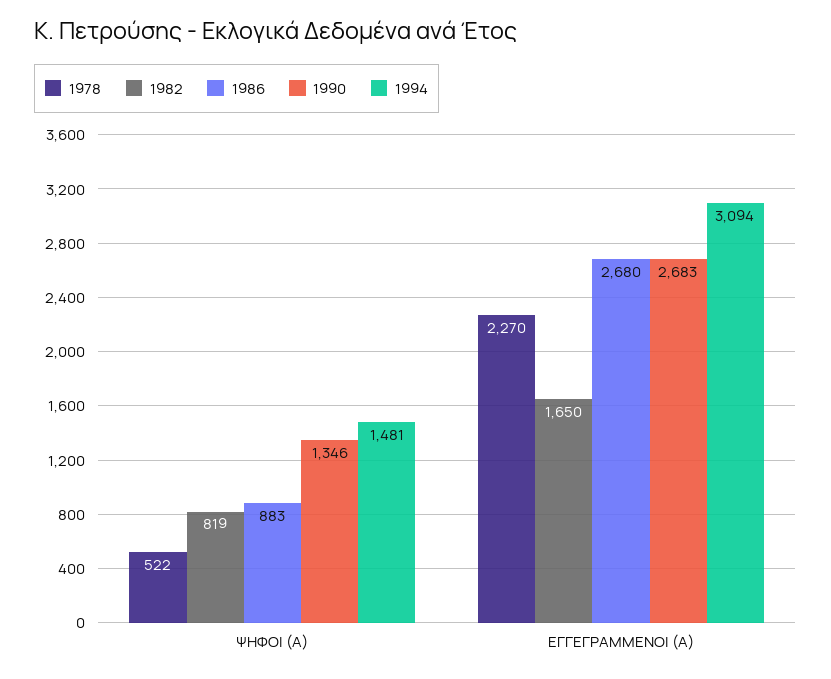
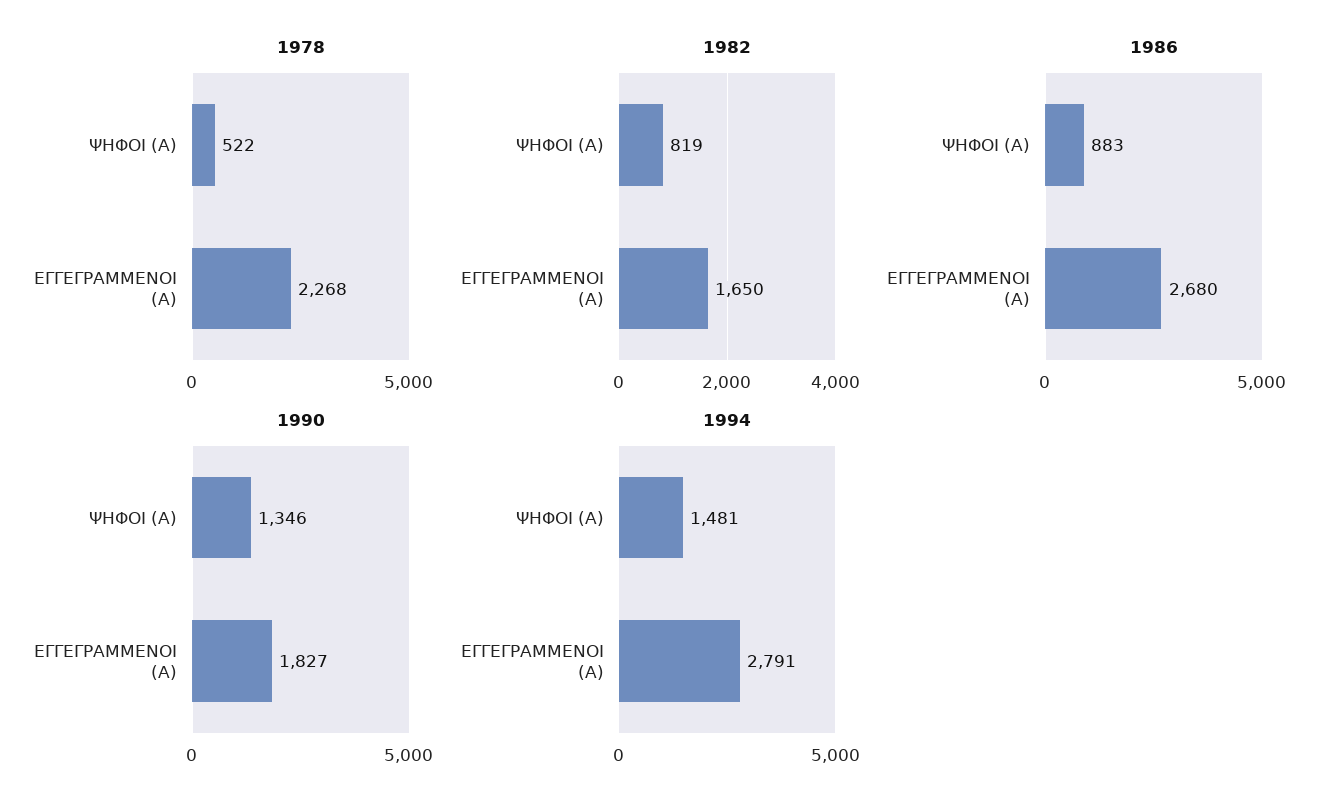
1978, ΕΓΓΕΓΡΑΜΜΕΝΟΙ (Α): 2270 -> 2268
1990, ΕΓΓΕΓΡΑΜΜΕΝΟΙ (Α): 2683 -> 1827
1994, ΕΓΓΕΓΡΑΜΜΕΝΟΙ (Α): 3094 -> 2791

